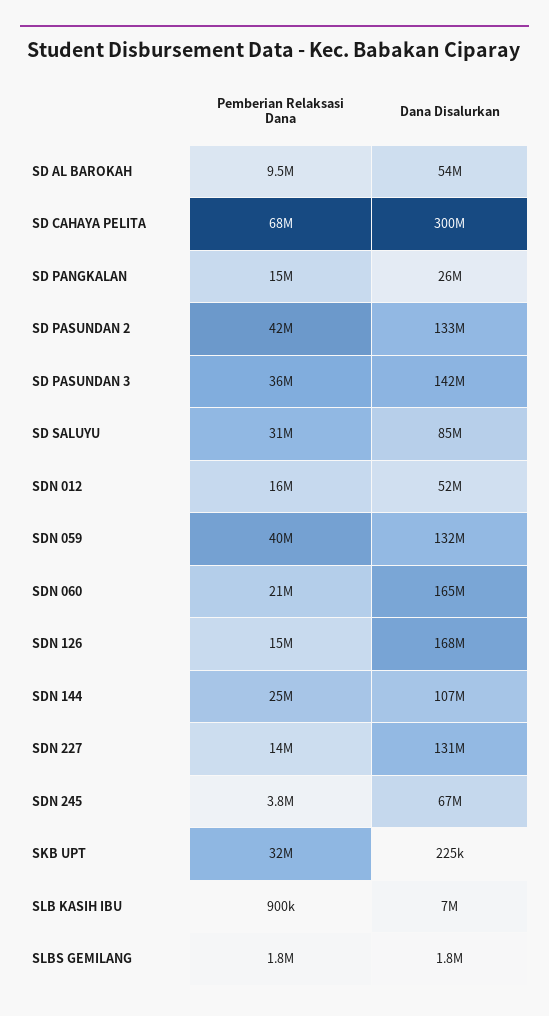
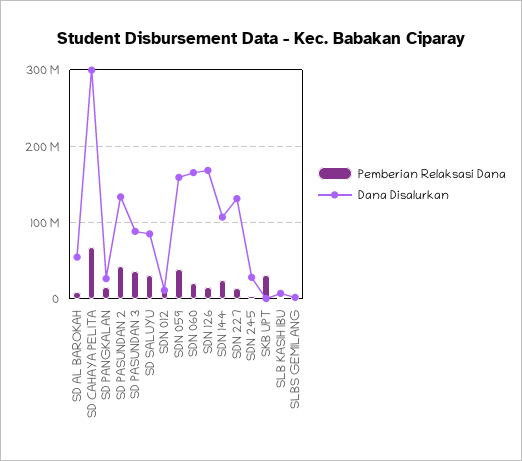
Dana Disalurkan, SD PASUNDAN 3: 142000000 -> 90000000
Dana Disalurkan, SDN 012: 52000000 -> 10000000
Dana Disalurkan, SDN 059: 132000000 -> 160000000
Dana Disalurkan, SDN 245: 67000000 -> 30000000

